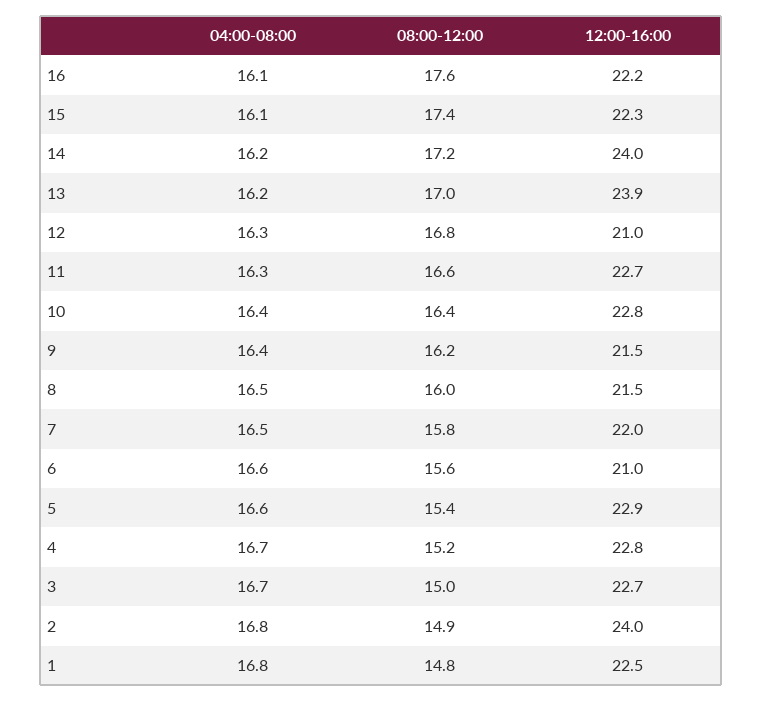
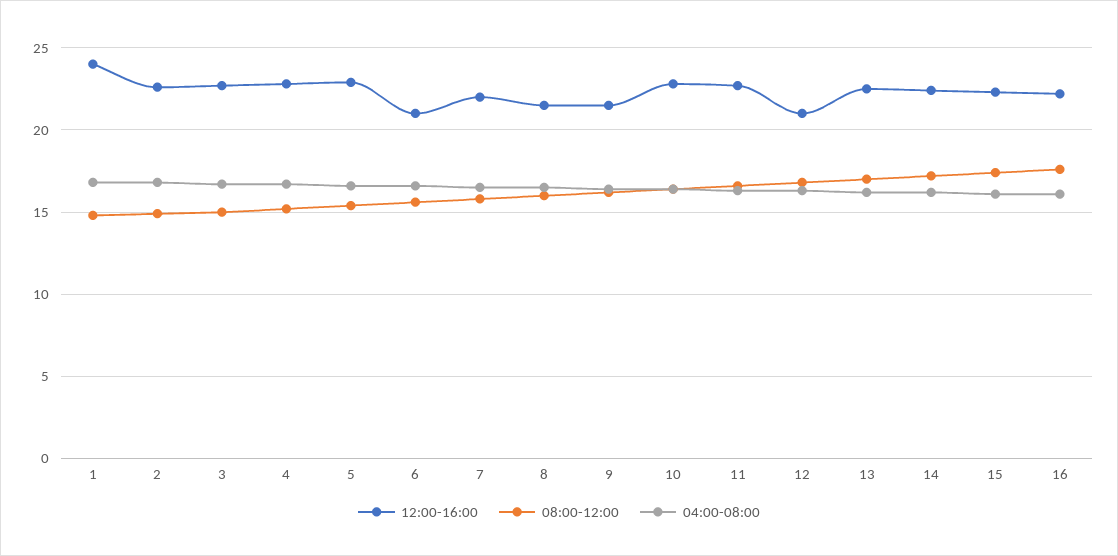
12:00-16:00, 14: 24 -> 22.5
12:00-16:00, 13: 23.9 -> 22.5
12:00-16:00, 2: 24 -> 22.5
12:00-16:00, 1: 22.5 -> 24

